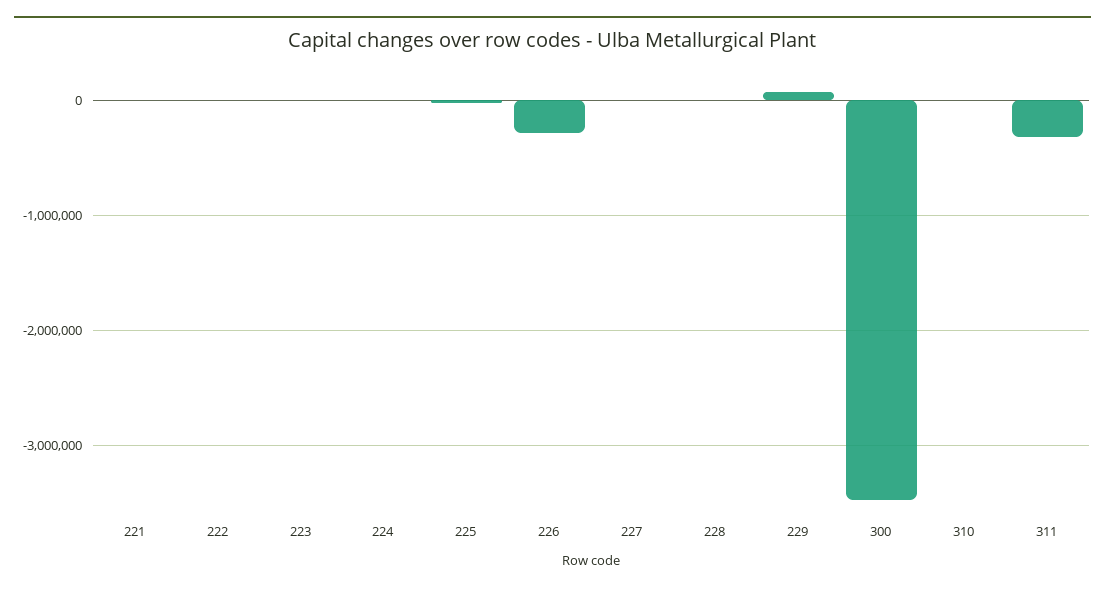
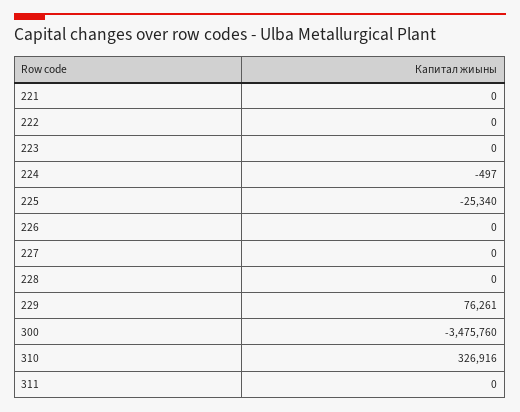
226: -300000 -> 0
310: 0 -> 326916
311: -300000 -> 0

